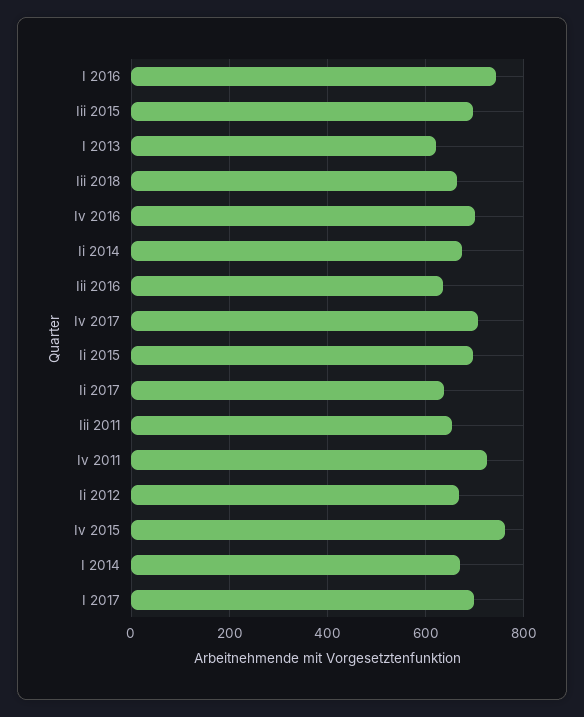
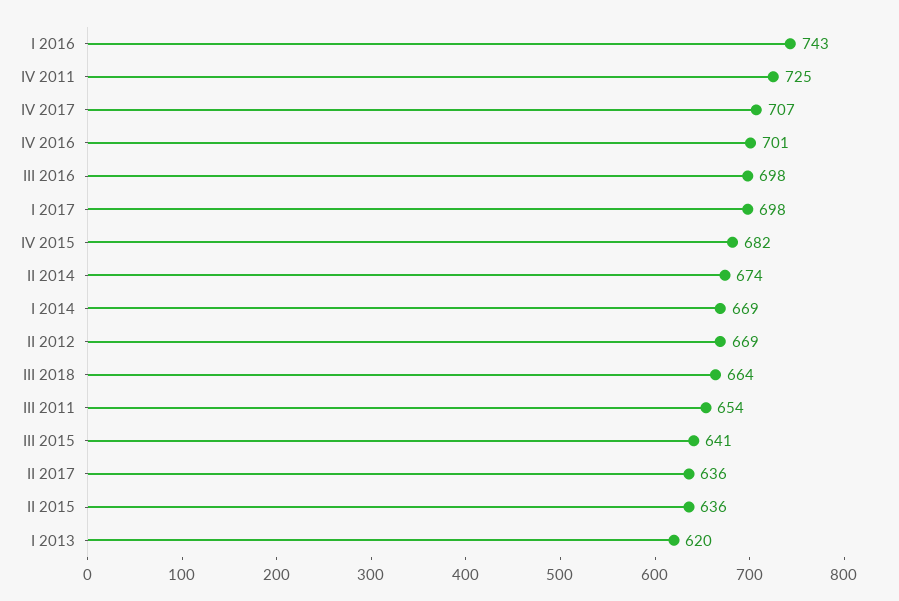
Iii 2015: 700 -> 641
Iii 2016: 640 -> 698
Ii 2015: 700 -> 636
Iv 2015: 760 -> 682

